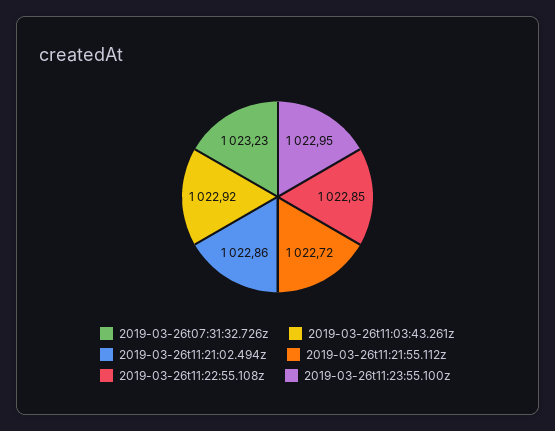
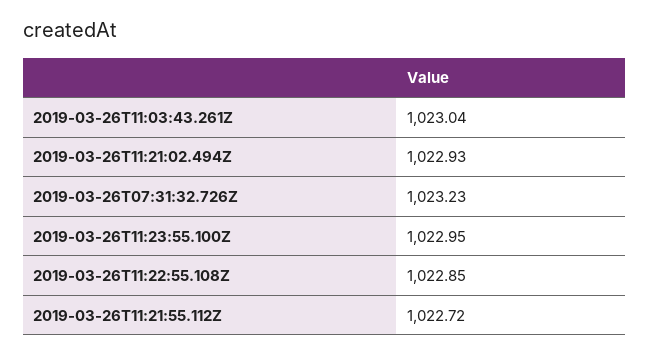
2019-03-26t11:03:43.261z: 1022.92 -> 1023.04
2019-03-26t11:21:02.494z: 1022.86 -> 1022.93

